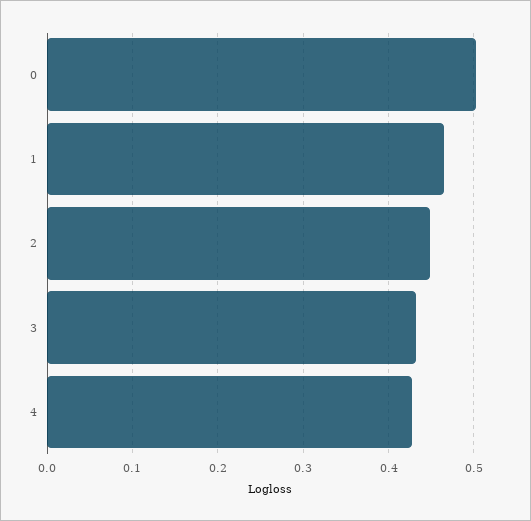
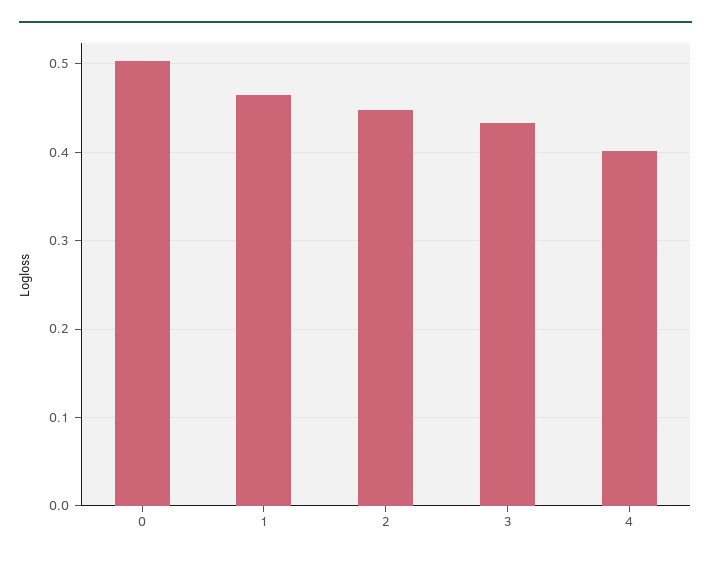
4: 0.43 -> 0.4

